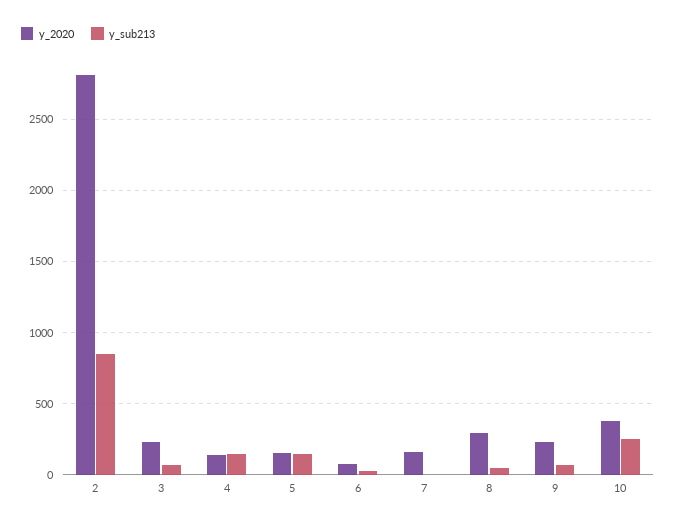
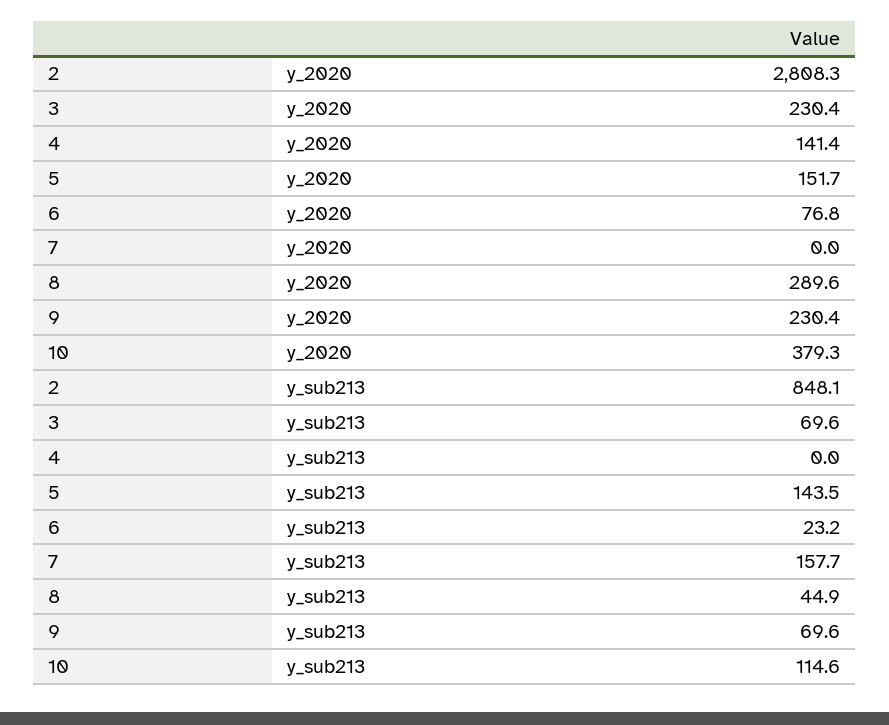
y_sub213, 4: 150 -> 0
y_2020, 7: 150 -> 0
y_sub213, 7: 0 -> 157.7
y_sub213, 10: 250 -> 114.6

